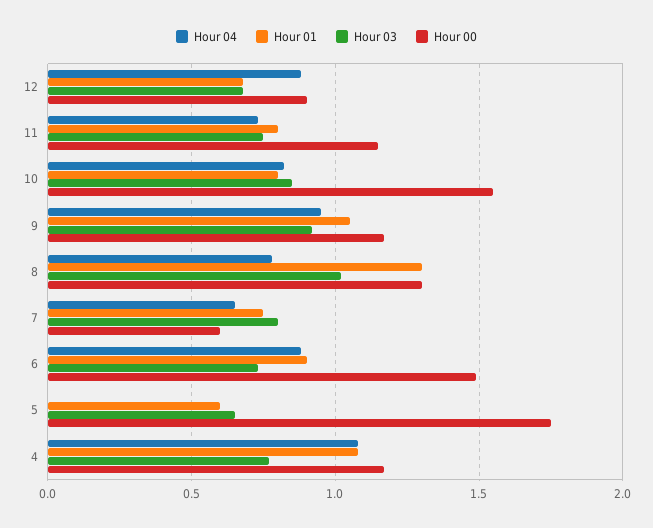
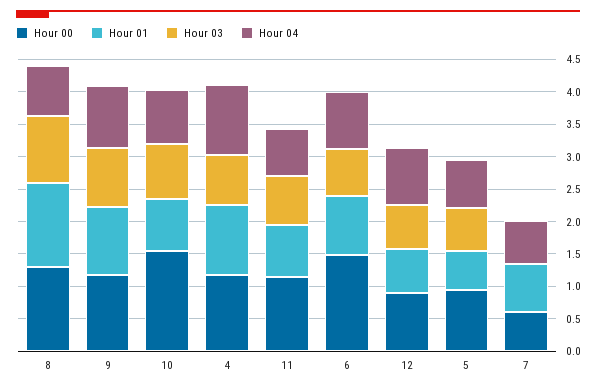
Hour 03, 7: 0.8 -> 0
Hour 04, 5: 0 -> 0.75
Hour 00, 5: 1.75 -> 1

